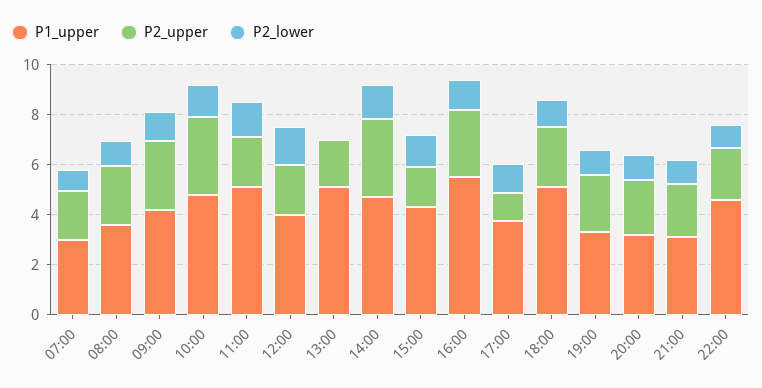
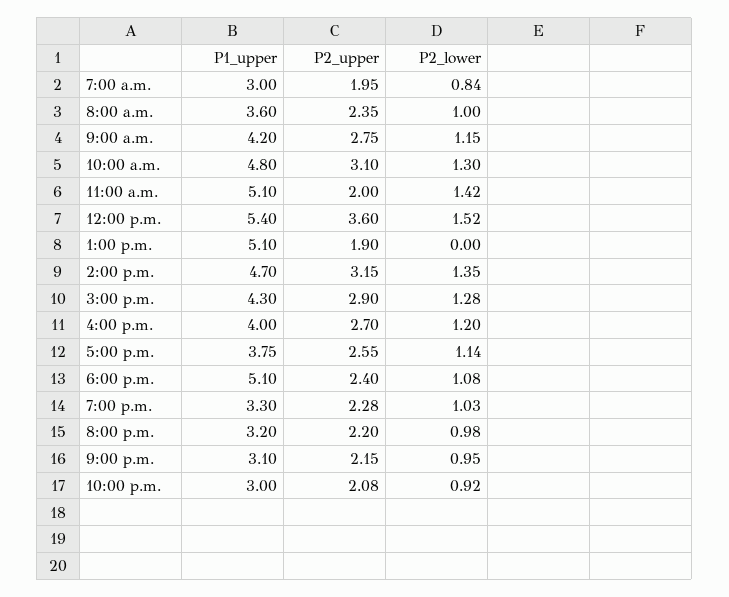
P1_upper, 12:00: 4 -> 5.4
P2_upper, 12:00: 2 -> 3.6
P2_upper, 15:00: 1.5 -> 2.9
P1_upper, 16:00: 5.5 -> 4
P2_upper, 17:00: 1 -> 2.55
P1_upper, 22:00: 4.5 -> 3

